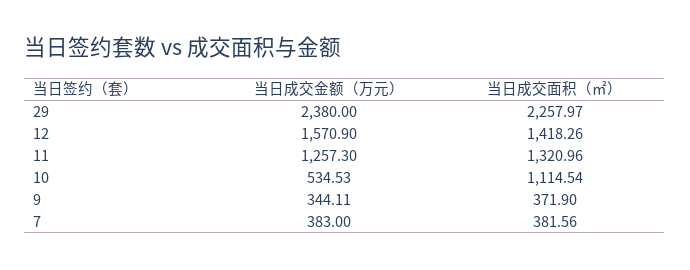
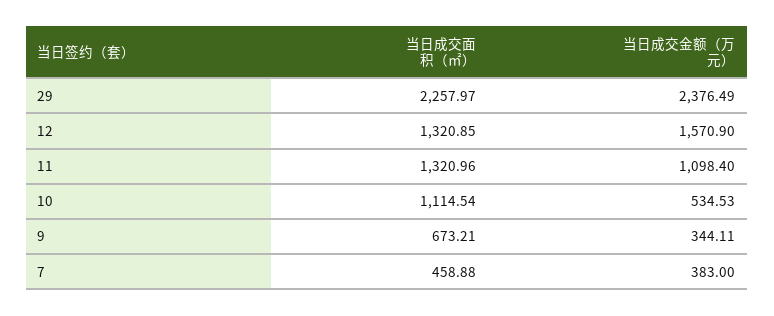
当日成交金额（万元）, 29: 2380 -> 2376.49
当日成交面积（㎡）, 12: 1418.26 -> 1320.85
当日成交金额（万元）, 11: 1257.3 -> 1098.4
当日成交面积（㎡）, 9: 371.9 -> 673.21
当日成交面积（㎡）, 7: 381.56 -> 458.88

